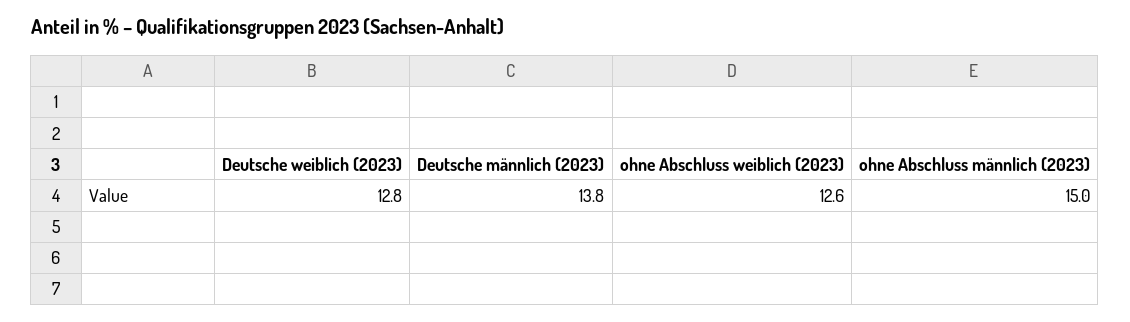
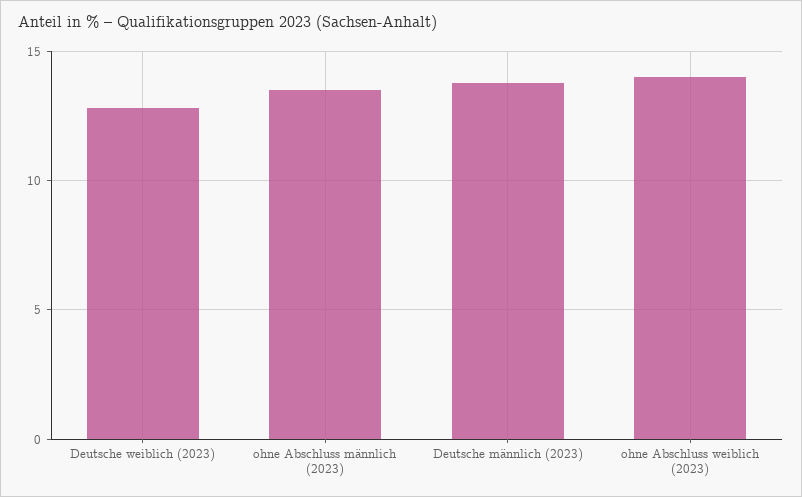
ohne Abschluss weiblich (2023): 12.6 -> 14
ohne Abschluss männlich (2023): 15 -> 13.5

